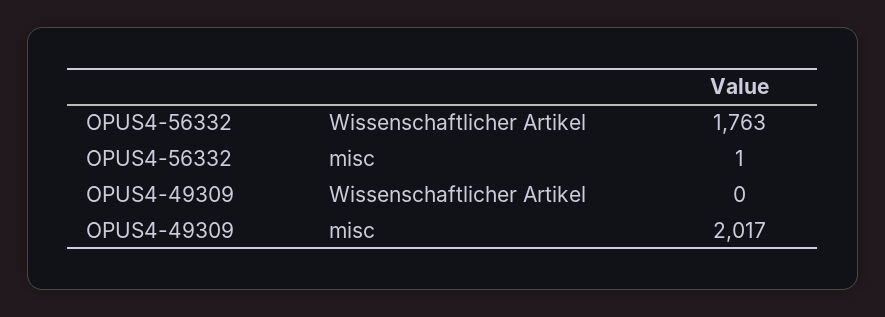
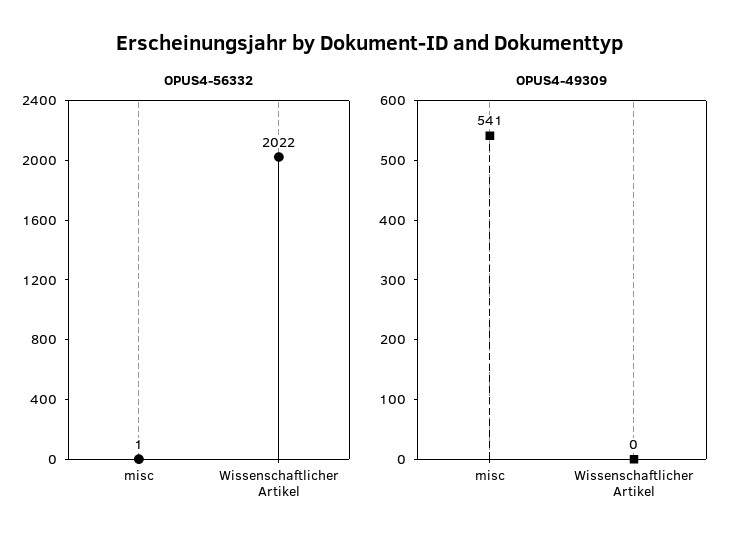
OPUS4-56332, Wissenschaftlicher Artikel: 1763 -> 2022
OPUS4-49309, misc: 2017 -> 541

